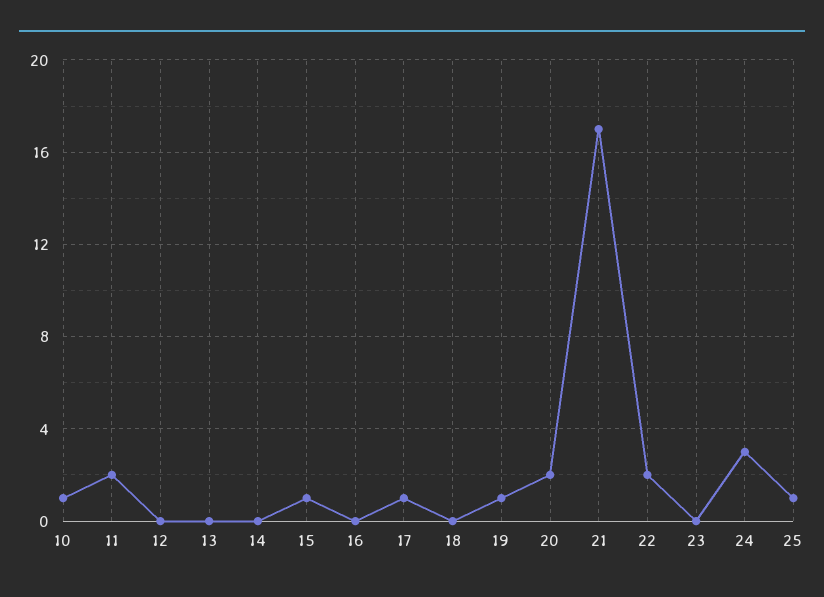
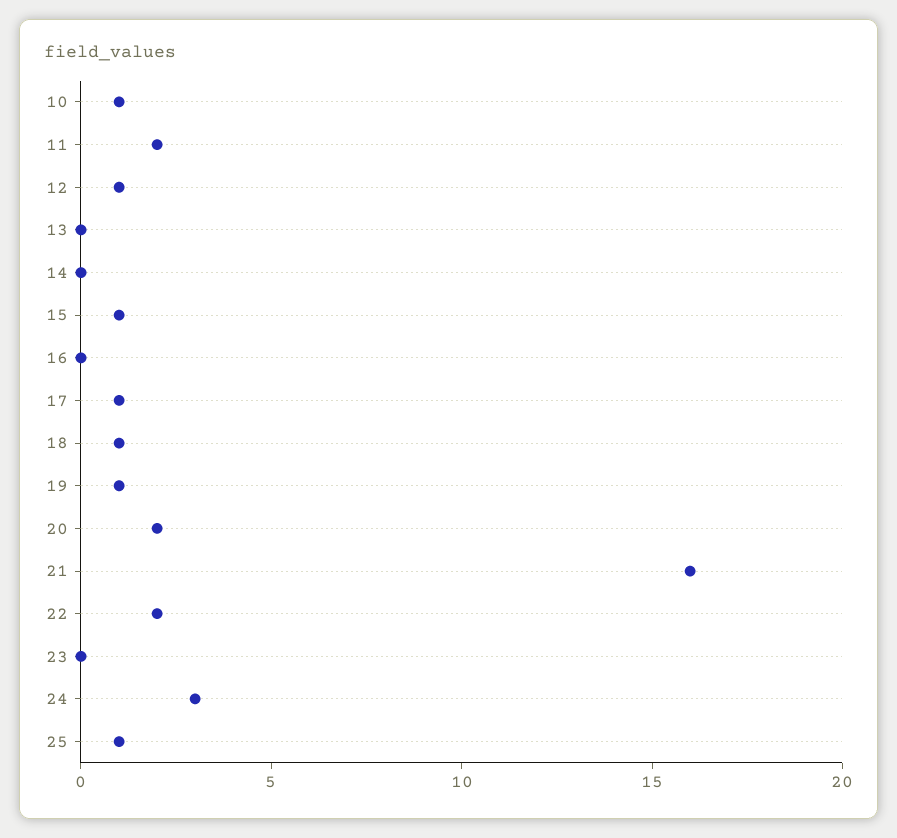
12: 0 -> 1
18: 0 -> 1
21: 17 -> 16

